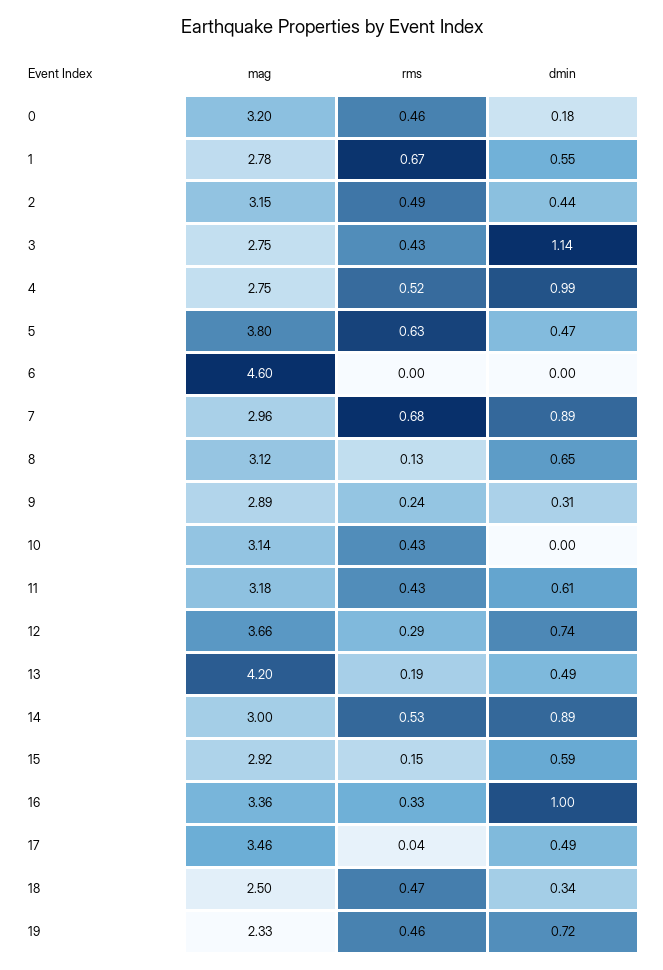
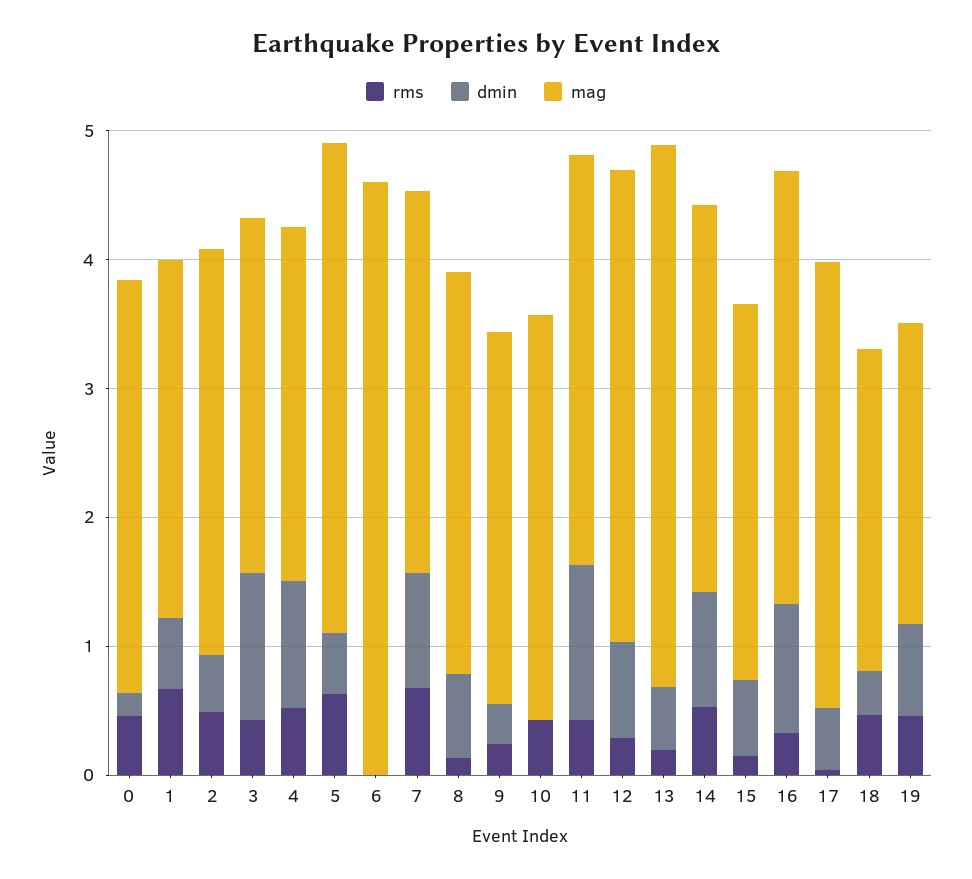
dmin, 11: 0.61 -> 1.2

